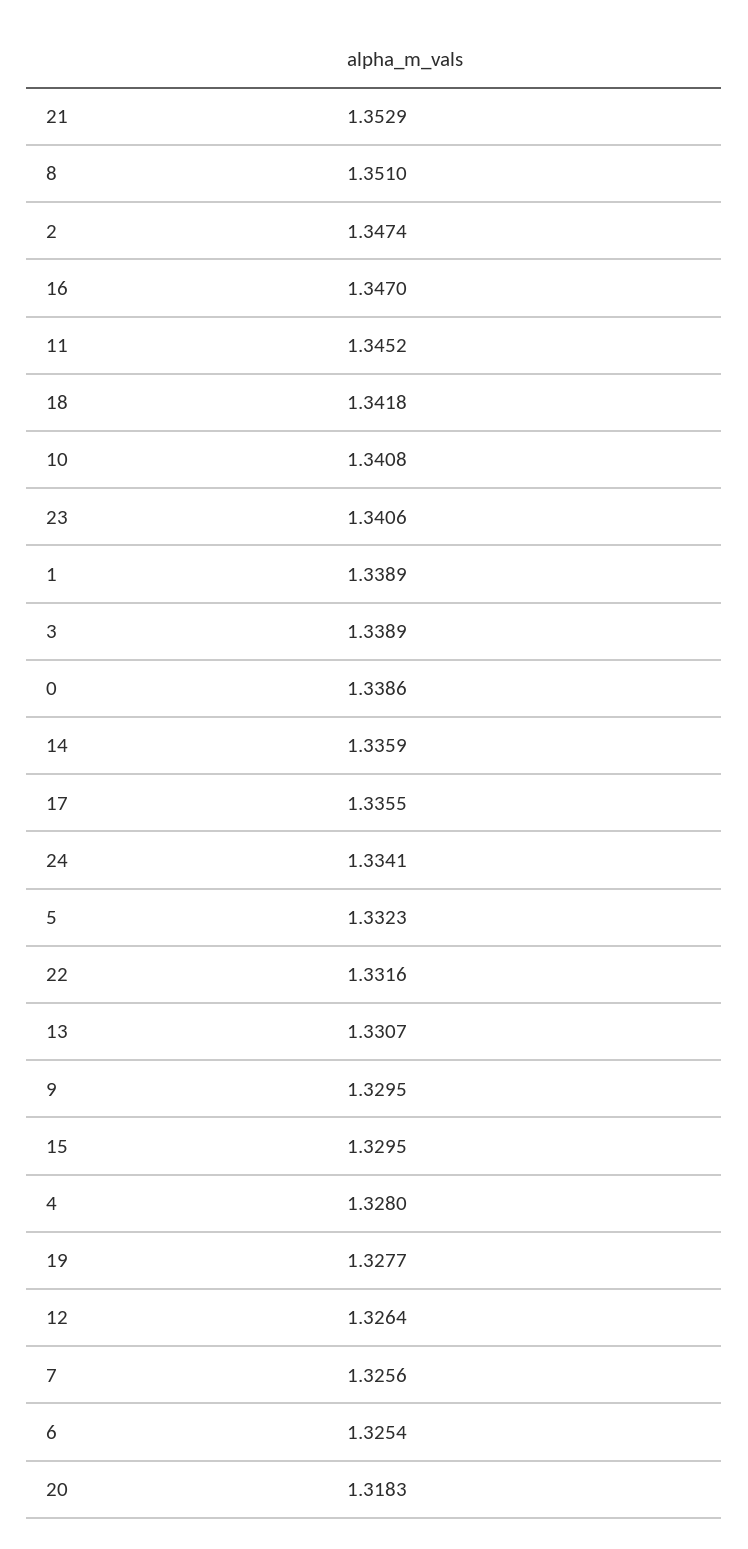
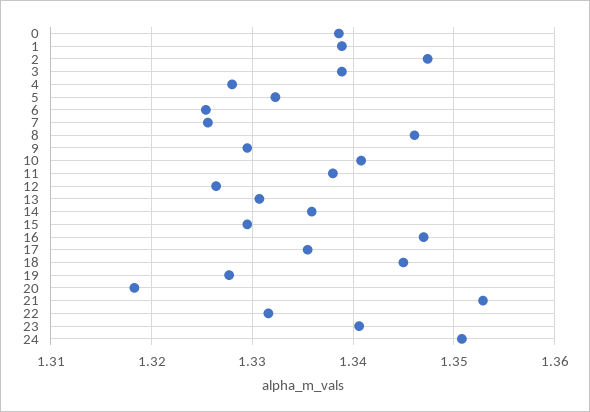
8: 1.351 -> 1.346
11: 1.3452 -> 1.338
18: 1.3418 -> 1.345
24: 1.3341 -> 1.351

